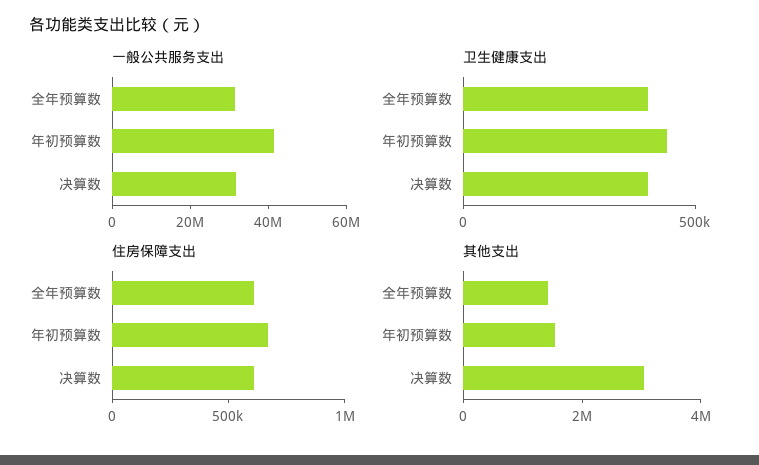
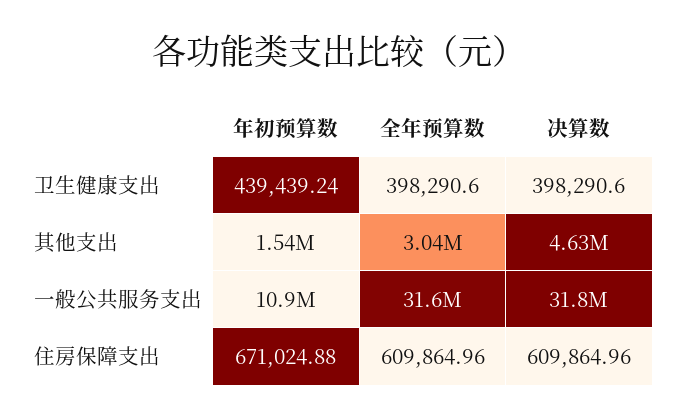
一般公共服务支出, 年初预算数: 40000000 -> 10900000
其他支出, 全年预算数: 1500000 -> 3040000
其他支出, 决算数: 3000000 -> 4630000

